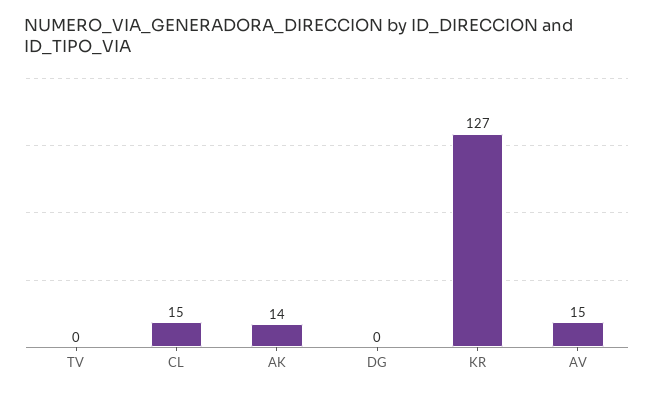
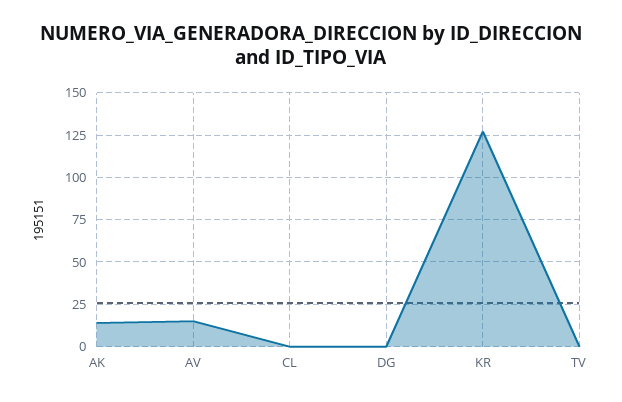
CL: 15 -> 0

